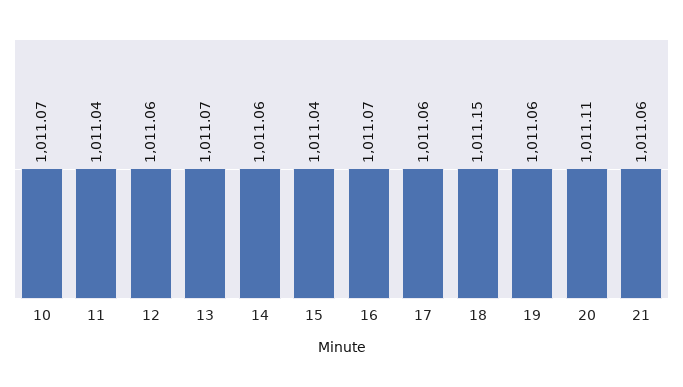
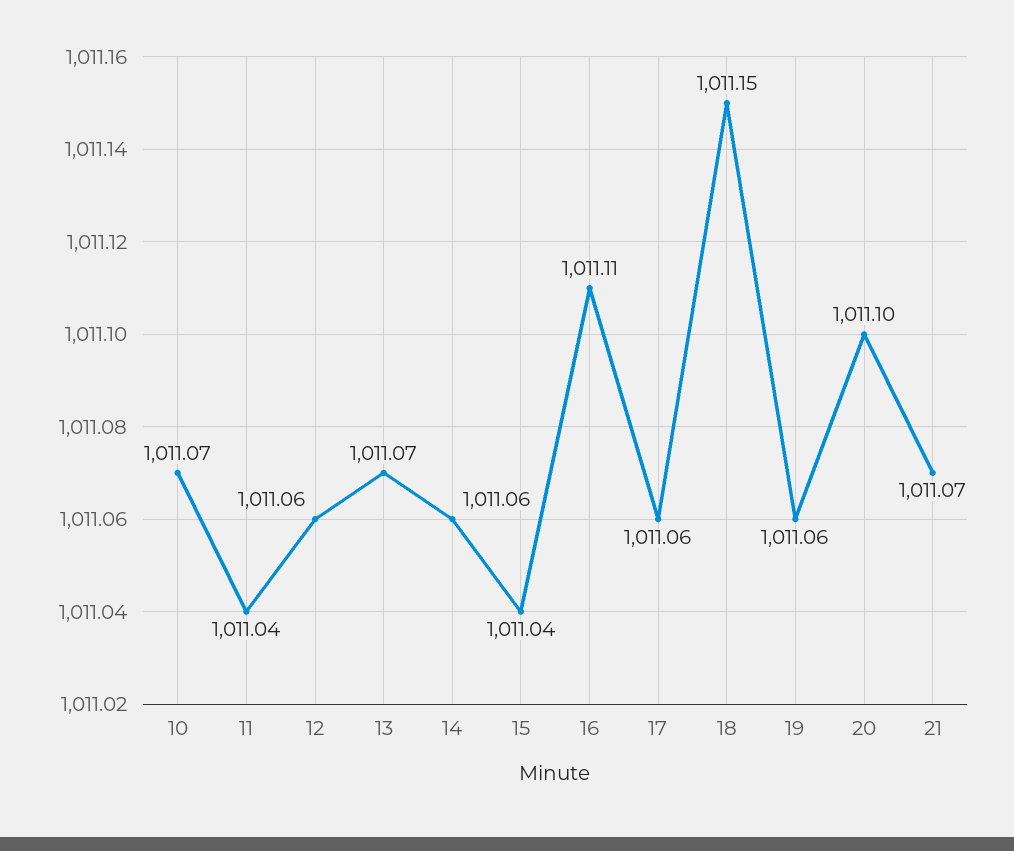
16: 1011.07 -> 1011.11
20: 1011.11 -> 1011.1
21: 1011.06 -> 1011.07

